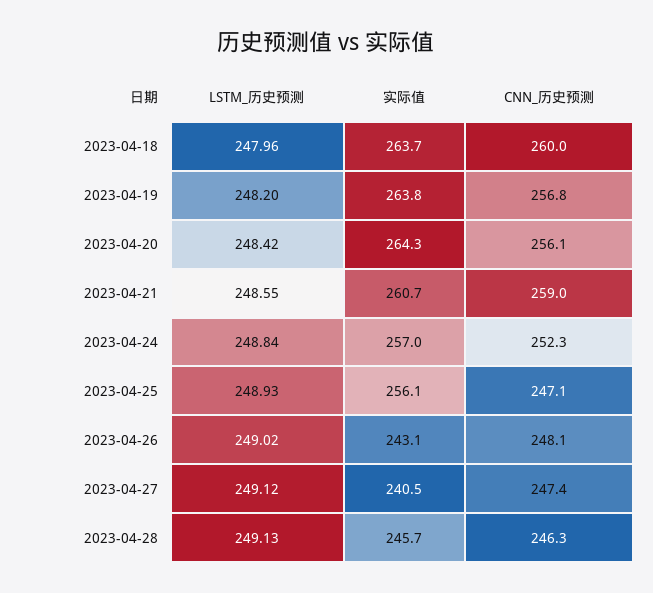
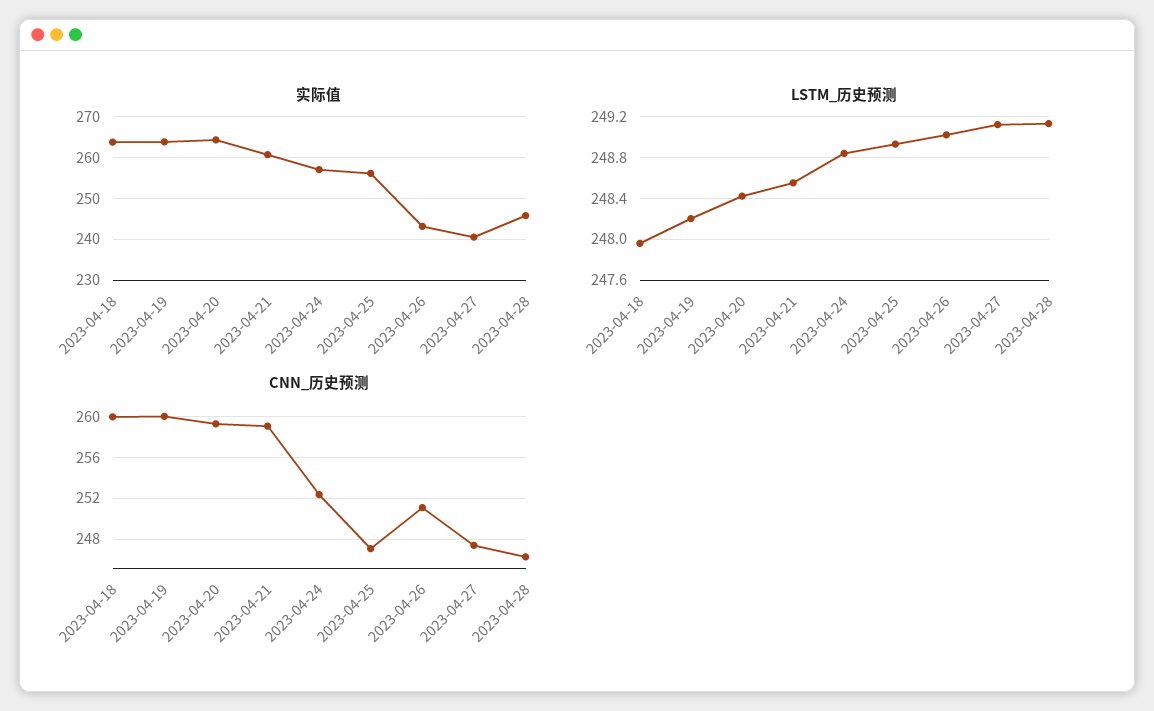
CNN_历史预测, 2023-04-19: 256.8 -> 260
CNN_历史预测, 2023-04-20: 256.1 -> 259
CNN_历史预测, 2023-04-26: 248.1 -> 251

